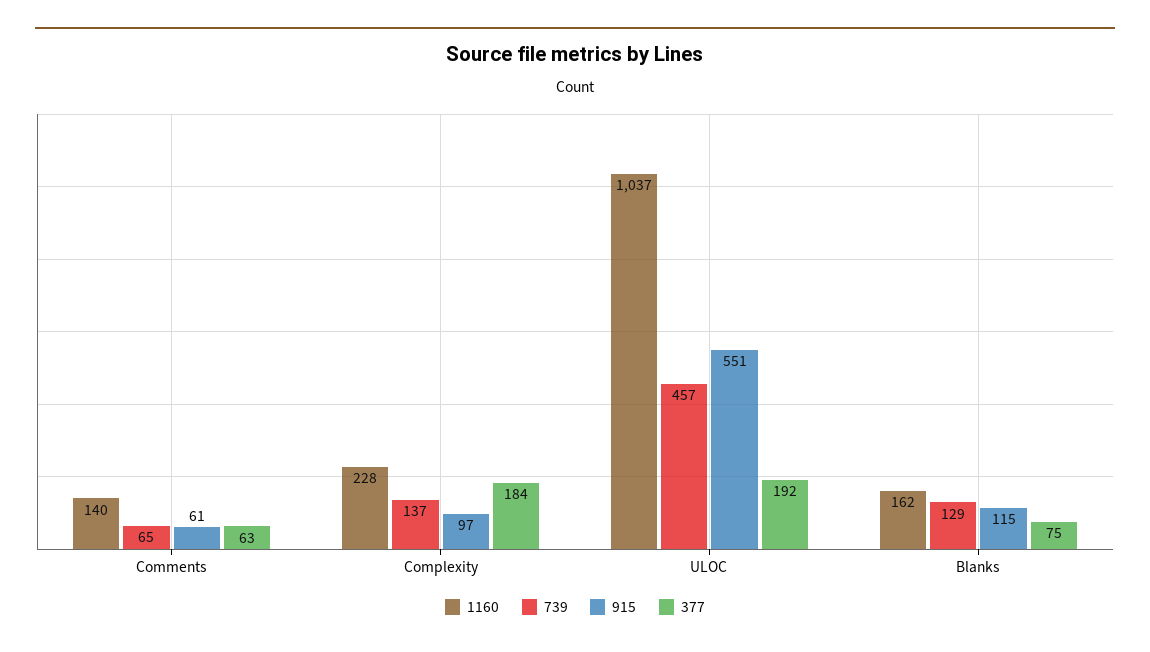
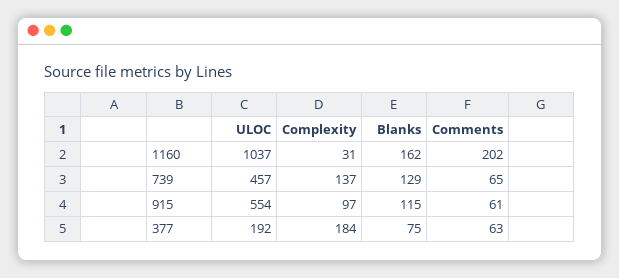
1160, Comments: 140 -> 202
1160, Complexity: 228 -> 31
915, ULOC: 551 -> 554

